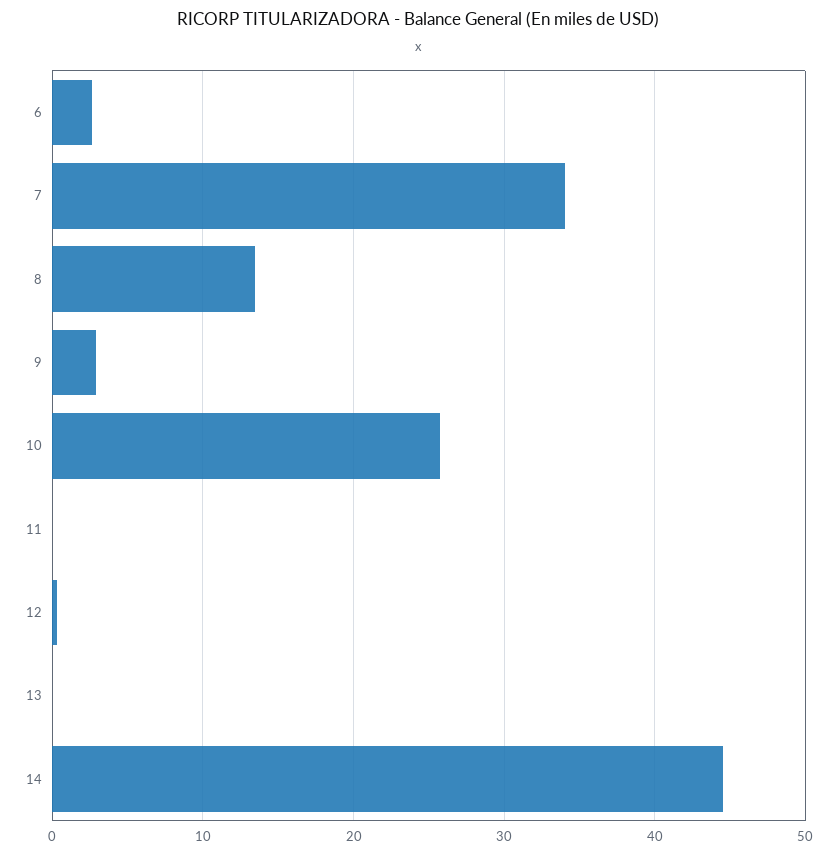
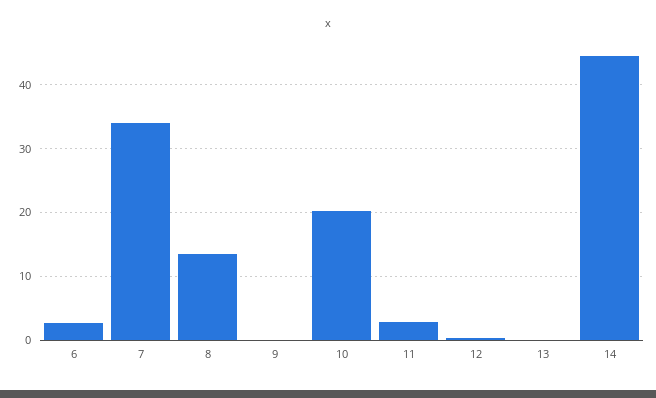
9: 3 -> 0
10: 26 -> 20
11: 0 -> 3

